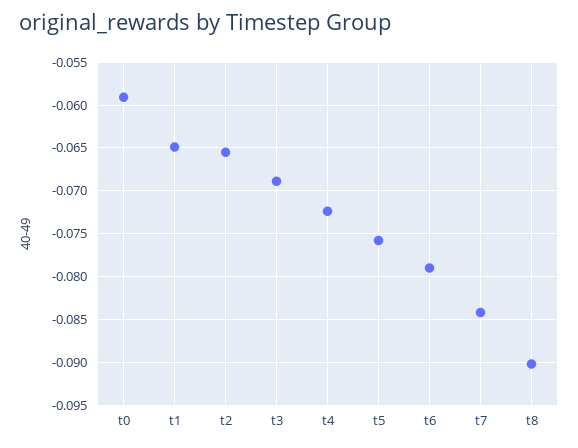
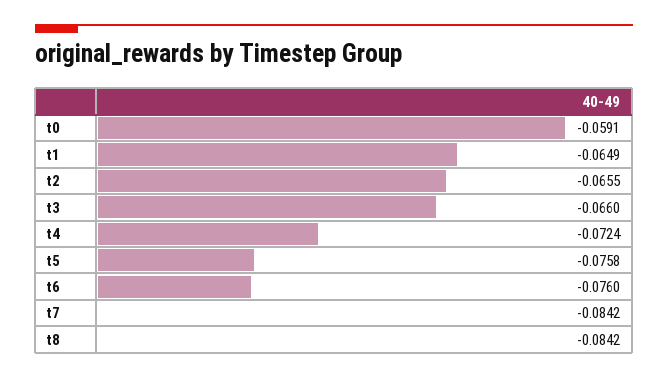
t3: -0.069 -> -0.066
t6: -0.079 -> -0.076
t8: -0.09 -> -0.0842

